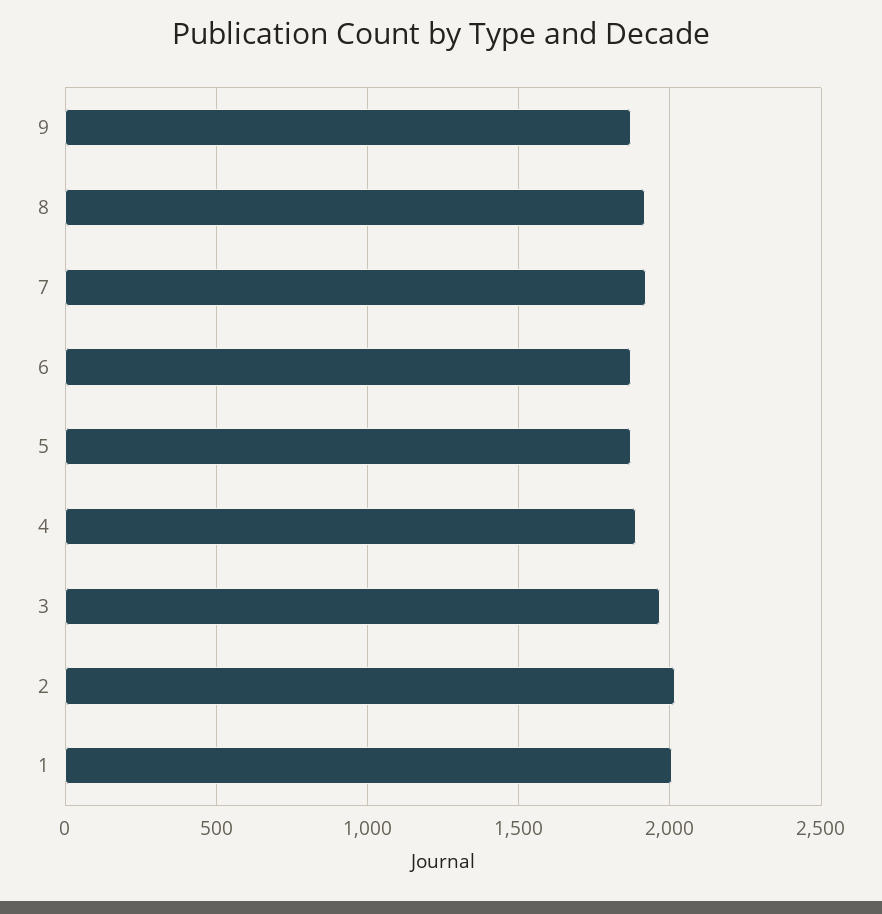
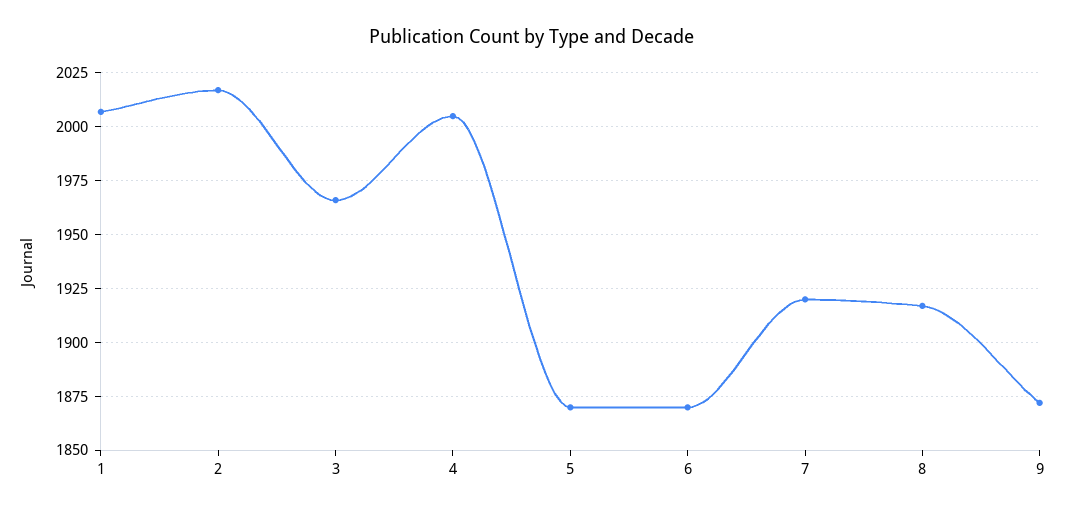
4: 1900 -> 2005

